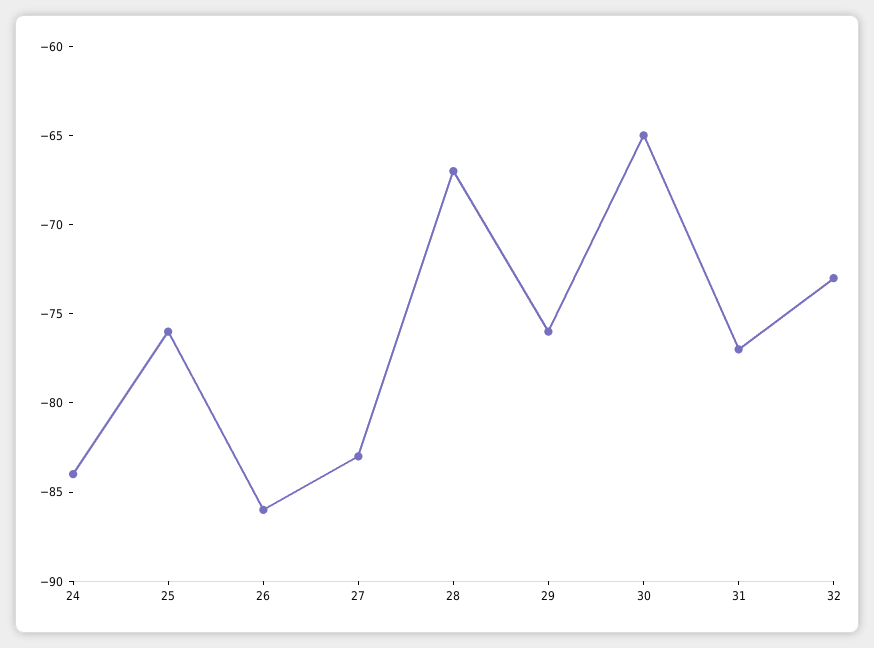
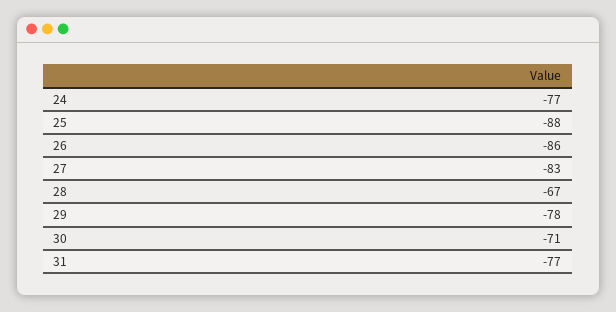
24: -84 -> -77
25: -76 -> -88
29: -76 -> -78
30: -65 -> -71
32: -73 -> none

